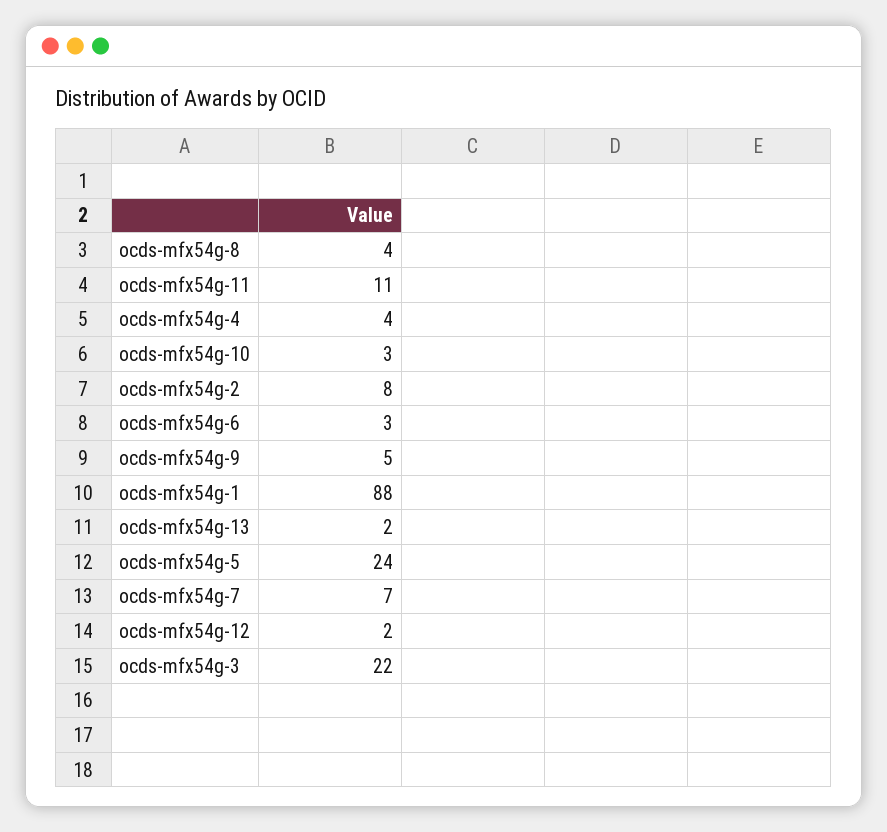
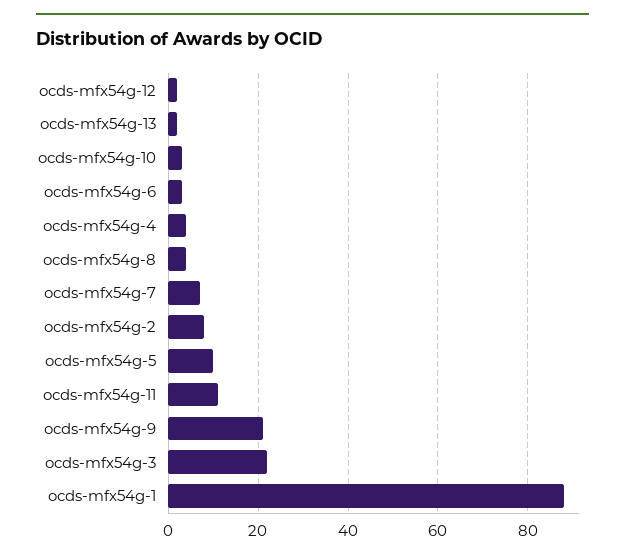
ocds-mfx54g-9: 5 -> 20
ocds-mfx54g-5: 24 -> 10

